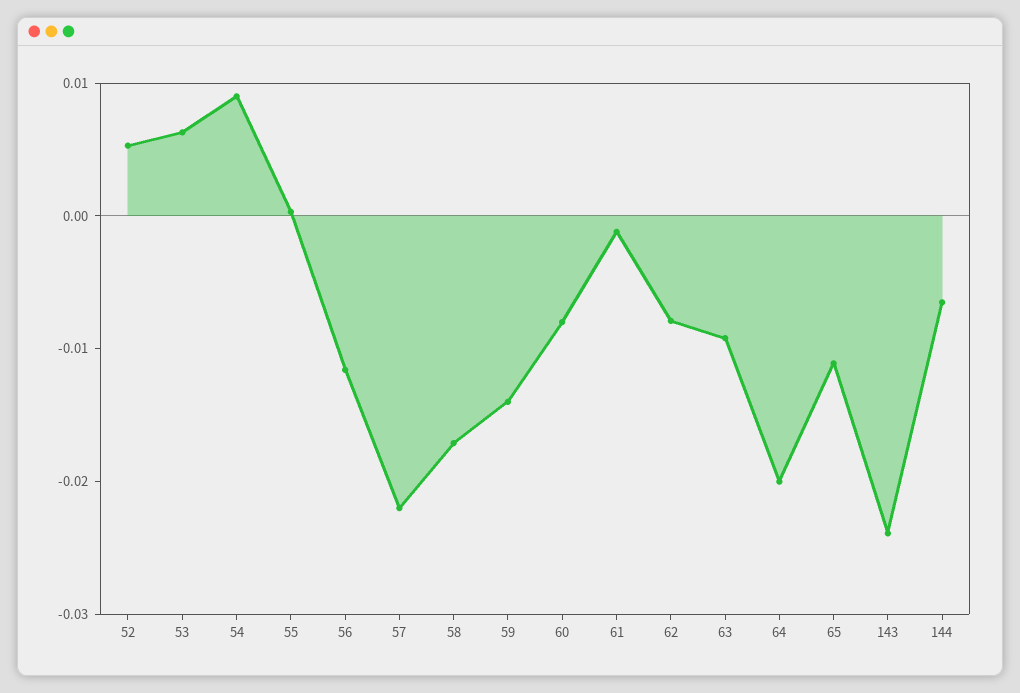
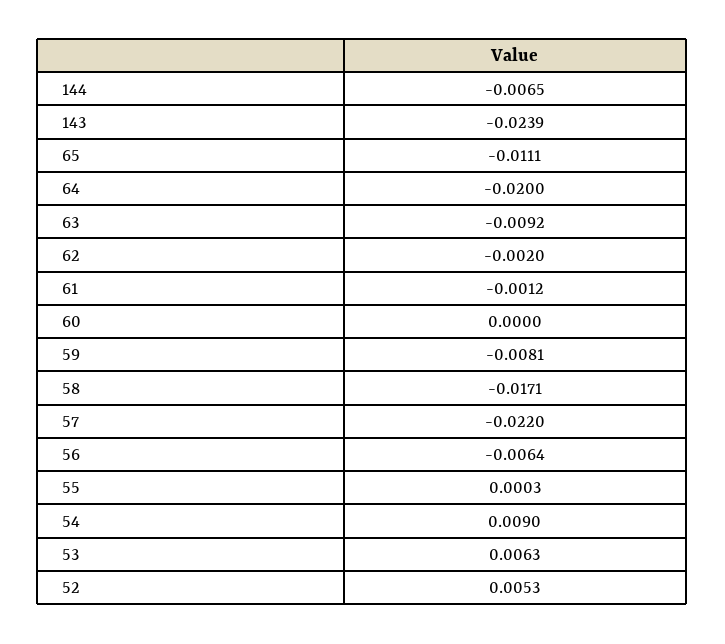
56: -0.012 -> -0.0064
59: -0.014 -> -0.0081
60: -0.008 -> 0
62: -0.008 -> -0.002

